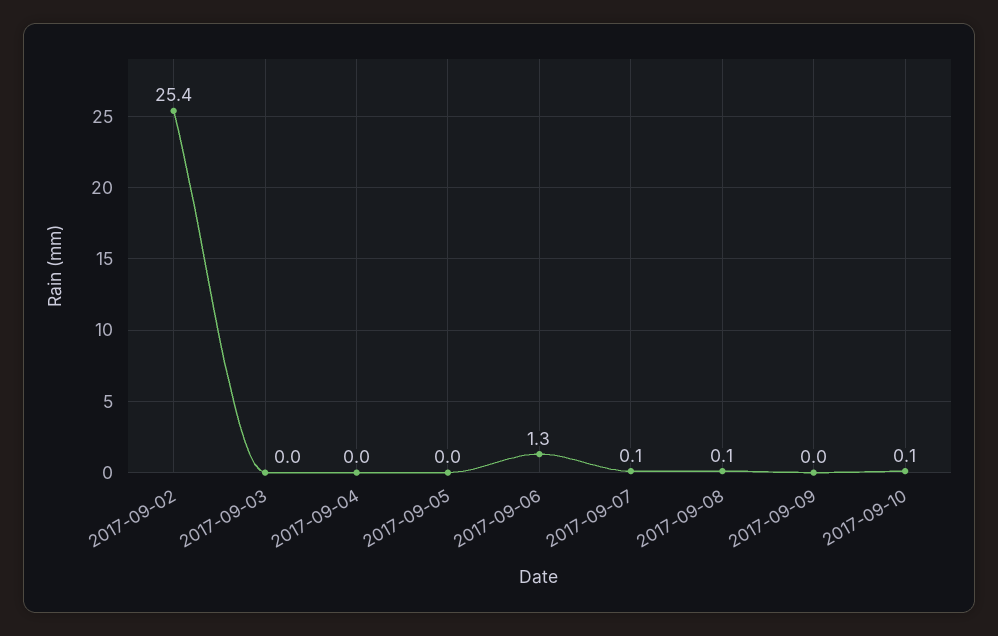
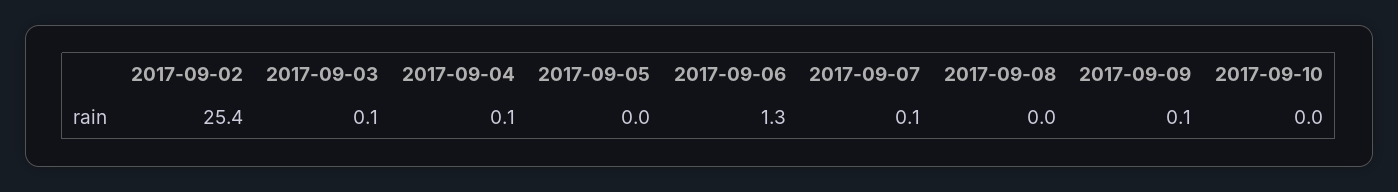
2017-09-03: 0 -> 0.1
2017-09-04: 0 -> 0.1
2017-09-08: 0.1 -> 0
2017-09-09: 0 -> 0.1
2017-09-10: 0.1 -> 0

